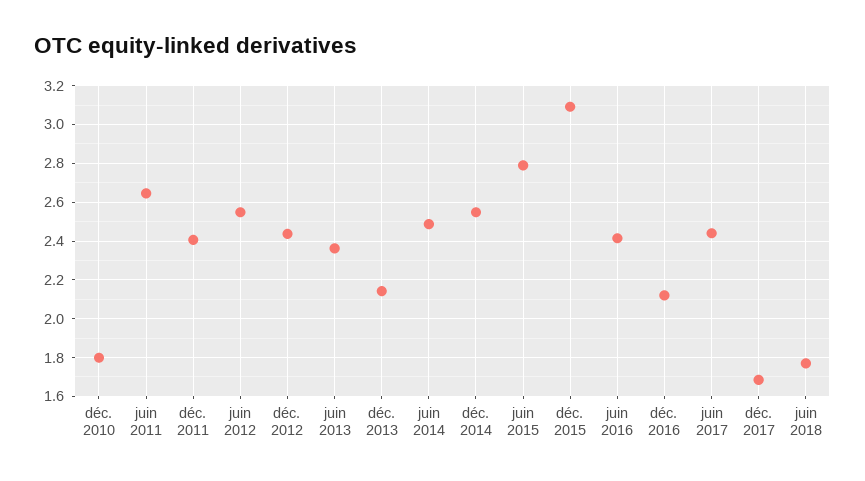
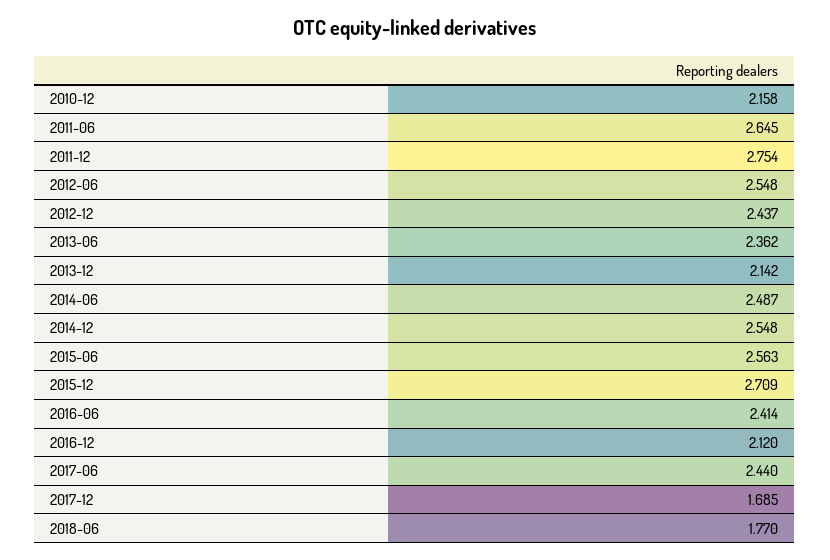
déc. 2010: 1.8 -> 2.158
déc. 2011: 2.4 -> 2.754
juin 2015: 2.8 -> 2.563
déc. 2015: 3.1 -> 2.709

